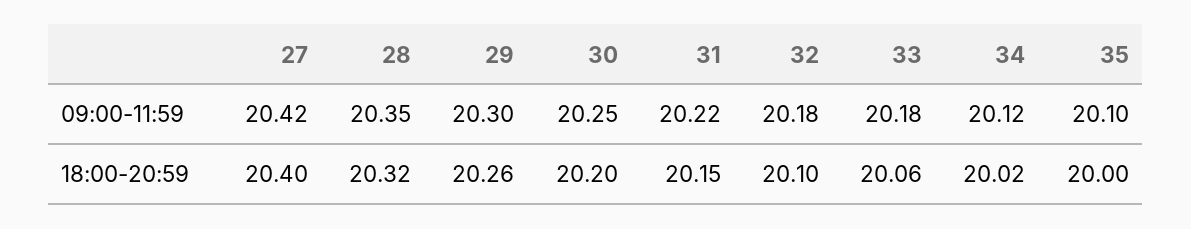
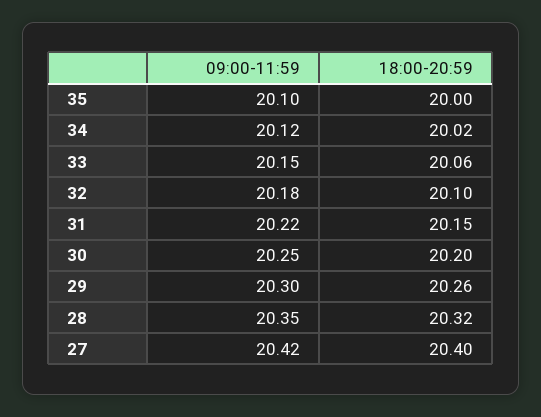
33, 09:00-11:59: 20.18 -> 20.15

